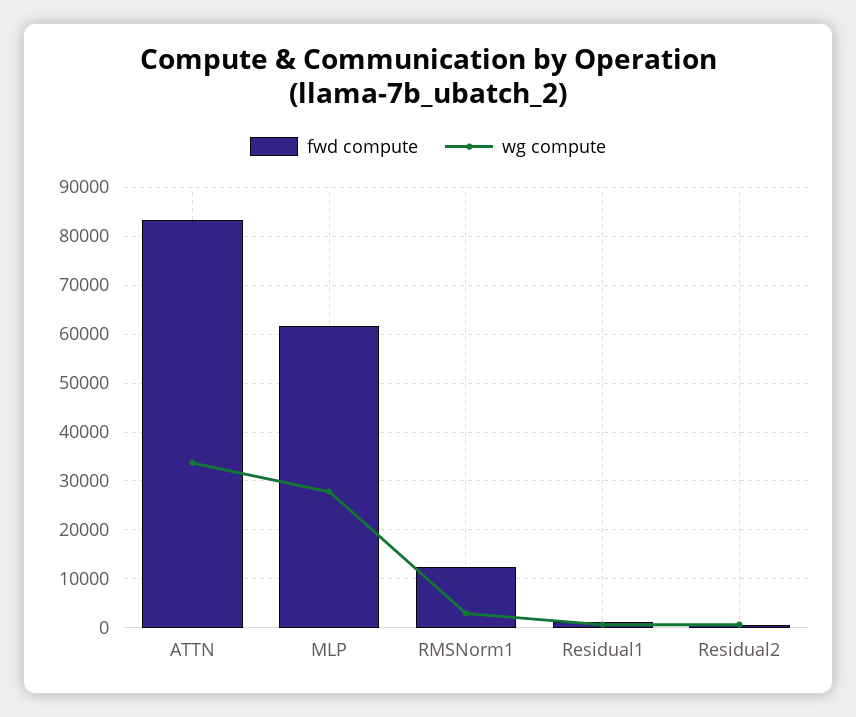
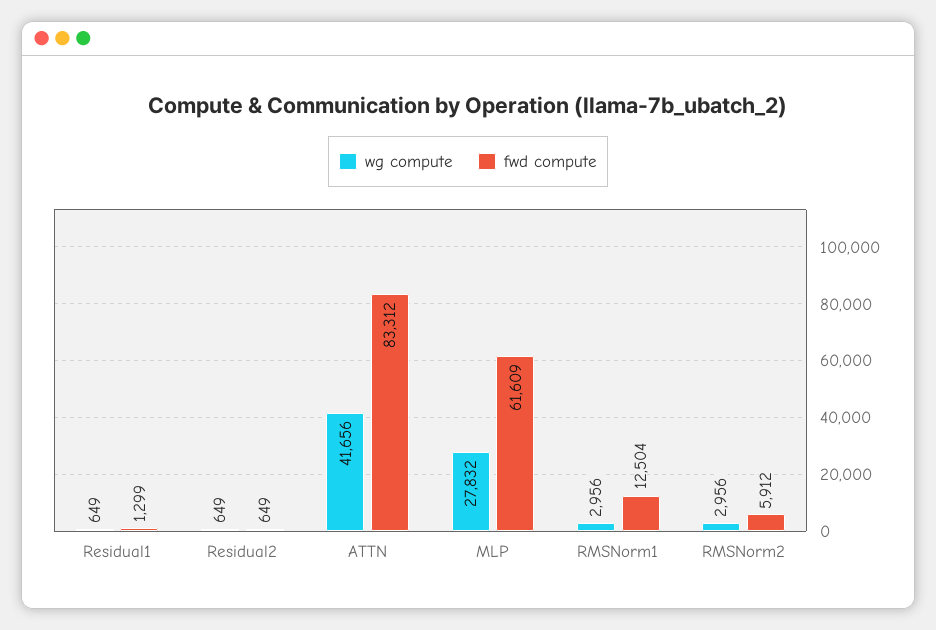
wg compute, ATTN: 34000 -> 41656
wg compute, RMSNorm2: none -> 2956
fwd compute, RMSNorm2: none -> 5912

